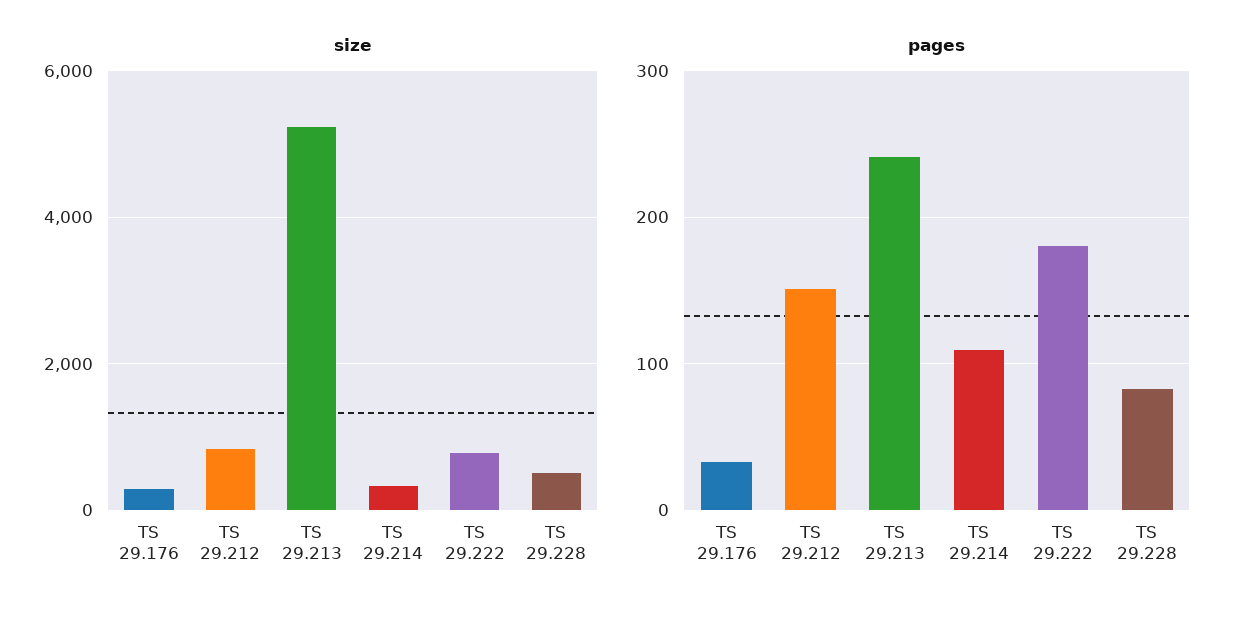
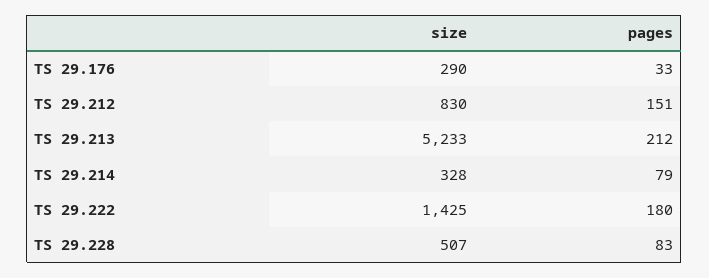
size, TS 29.222: 800 -> 1425
pages, TS 29.213: 240 -> 212
pages, TS 29.214: 110 -> 79

